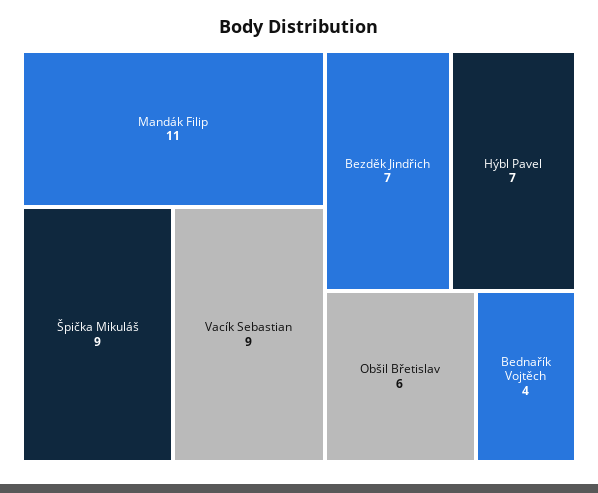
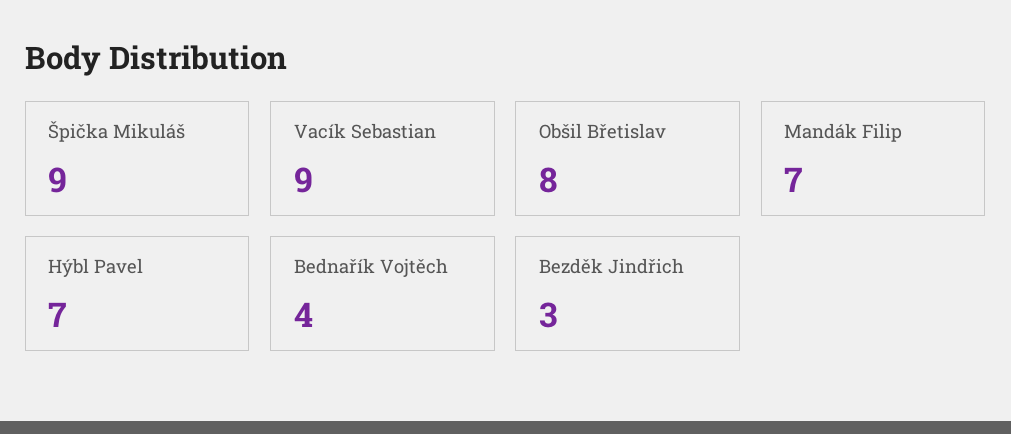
Mandák Filip: 11 -> 7
Bezděk Jindřich: 7 -> 3
Obšil Břetislav: 6 -> 8

